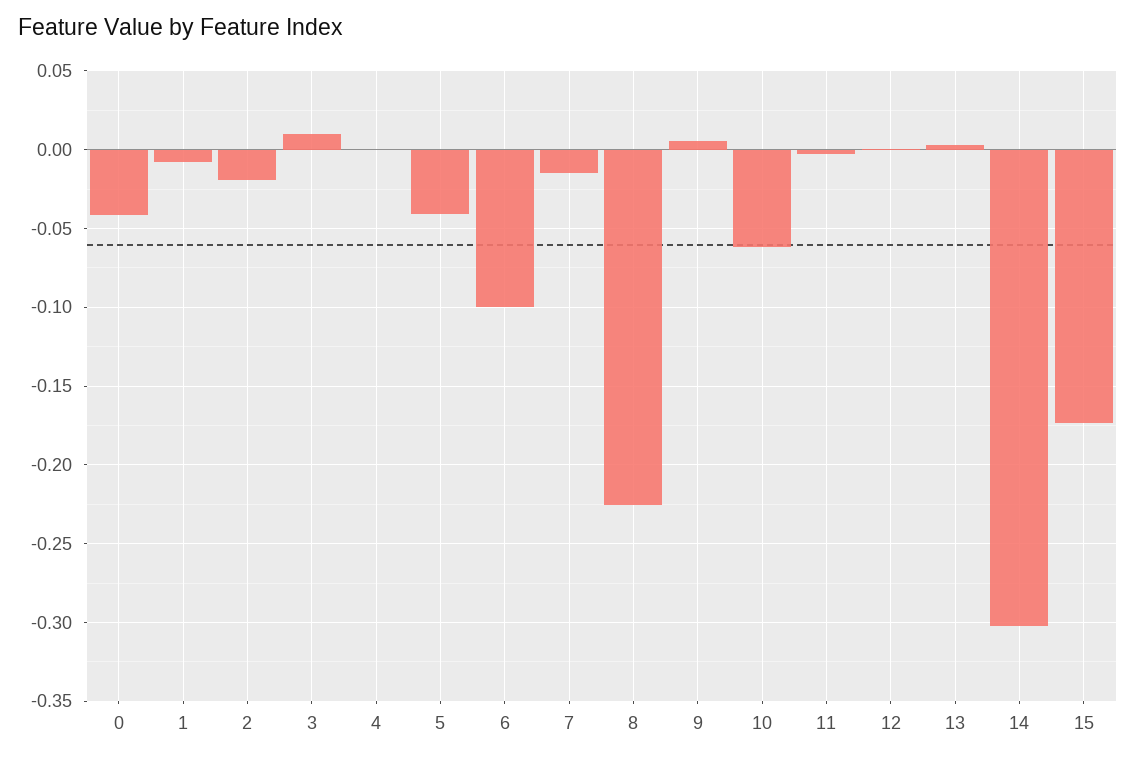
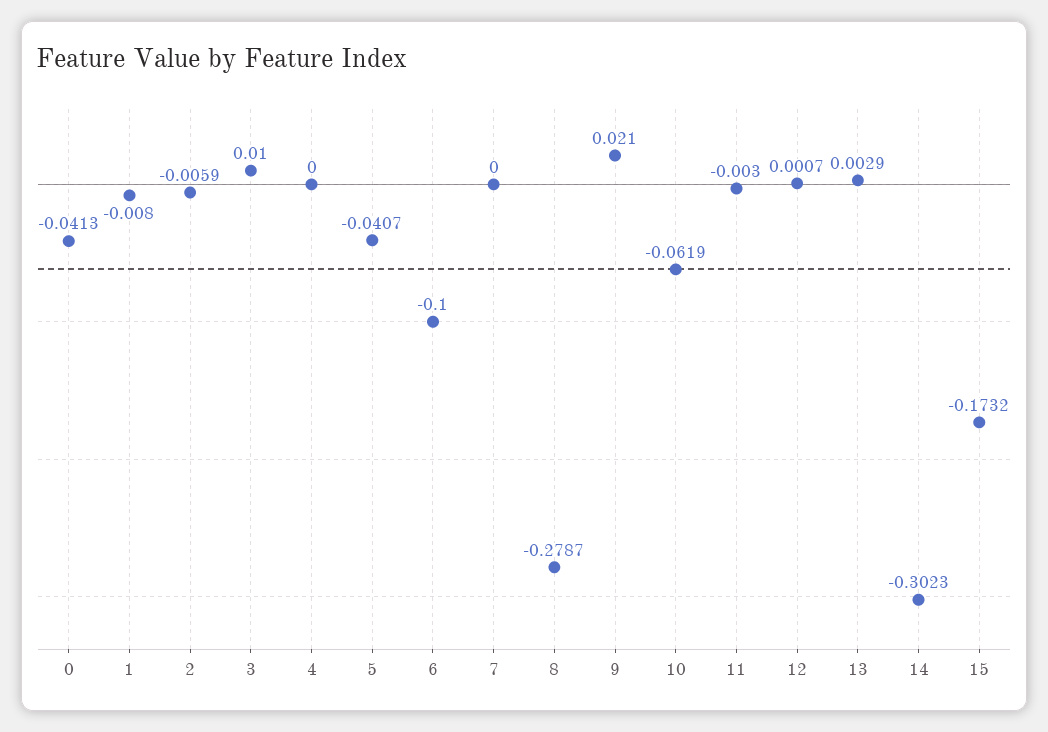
2: -0.02 -> -0.0059
7: -0.015 -> 0
8: -0.225 -> -0.2787
9: 0.005 -> 0.021

